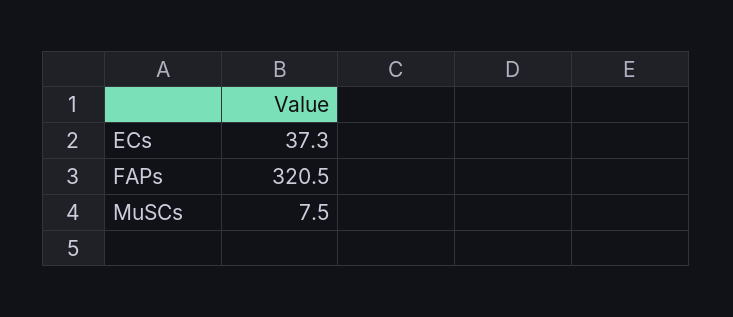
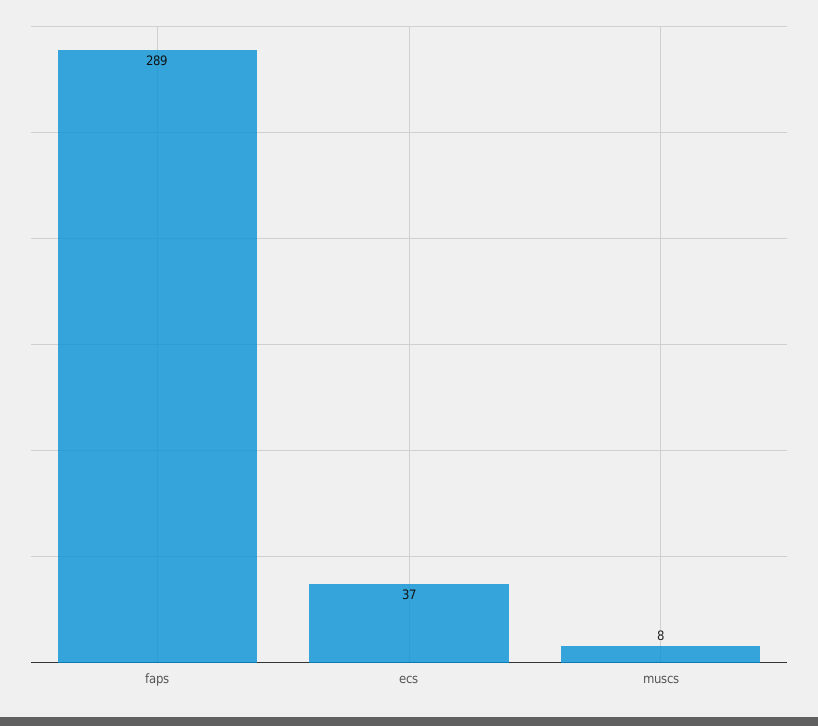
FAPs: 320.5 -> 289

